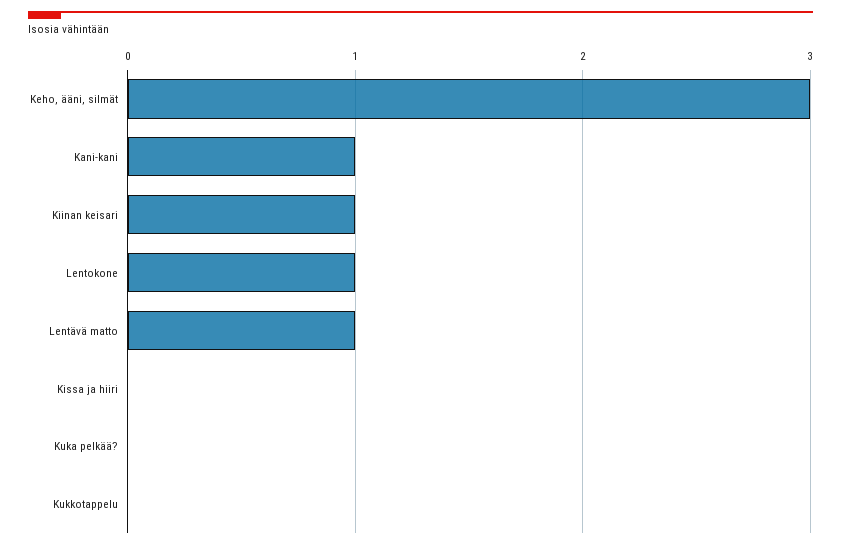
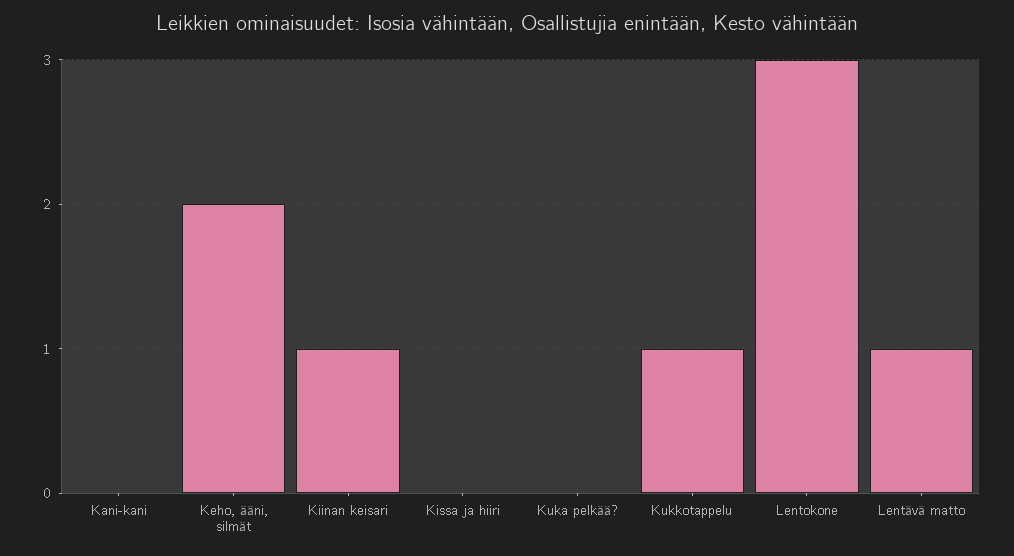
Keho, ääni, silmät: 3 -> 2
Kani-kani: 1 -> 0
Lentokone: 1 -> 3
Kukkotappelu: 0 -> 1

